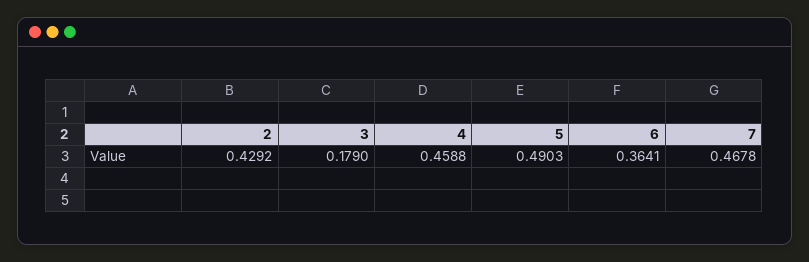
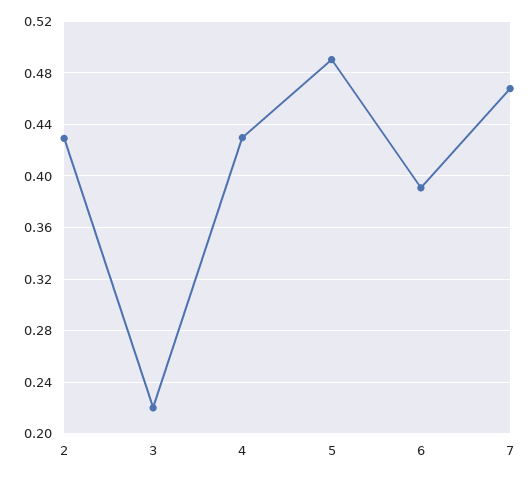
3: 0.179 -> 0.22
4: 0.4588 -> 0.43
6: 0.3641 -> 0.39

